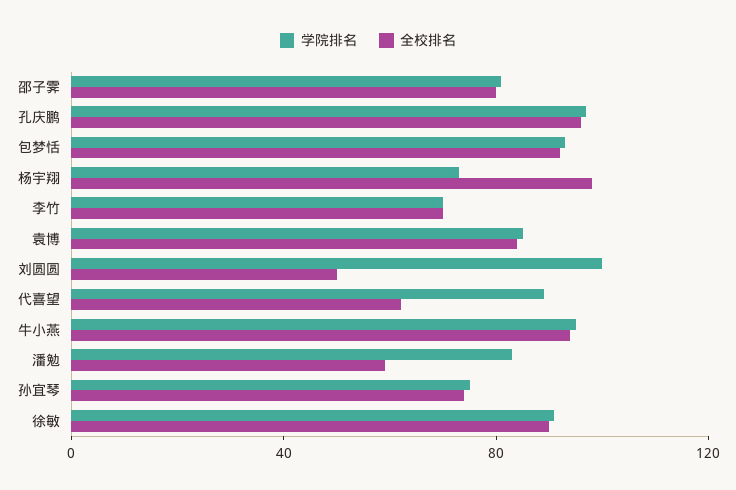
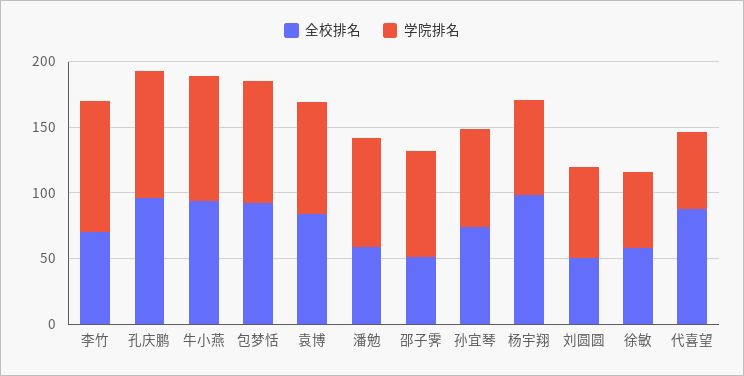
全校排名, 邵子霁: 80 -> 50
学院排名, 李竹: 70 -> 100
学院排名, 刘圆圆: 100 -> 70
学院排名, 代喜望: 90 -> 60
全校排名, 代喜望: 60 -> 90
学院排名, 徐敏: 90 -> 60
全校排名, 徐敏: 90 -> 60

